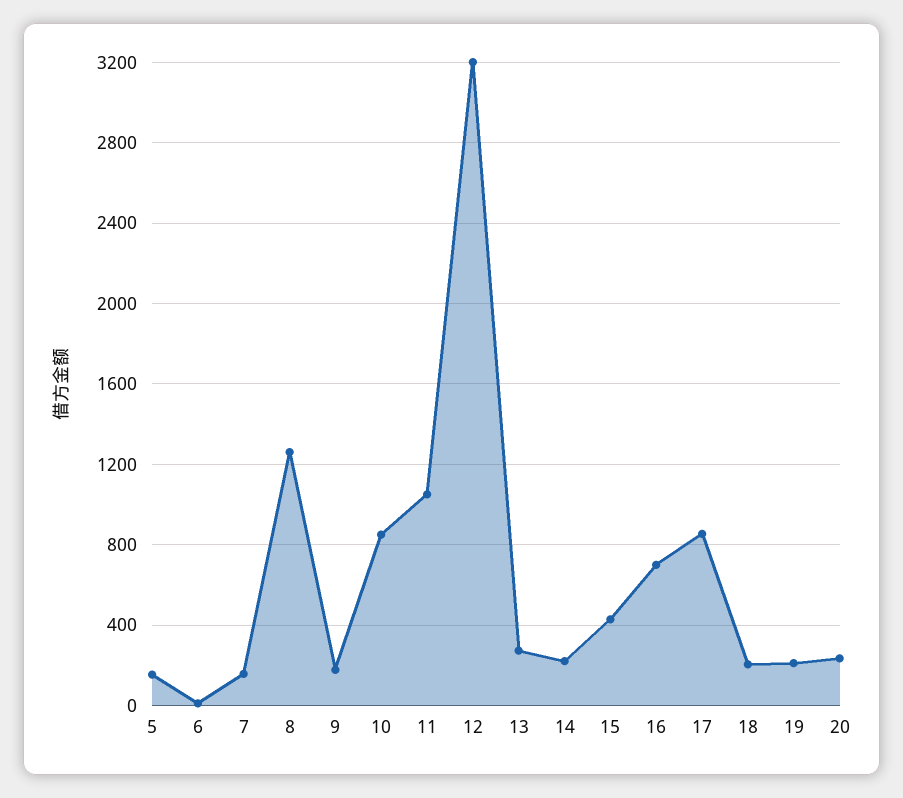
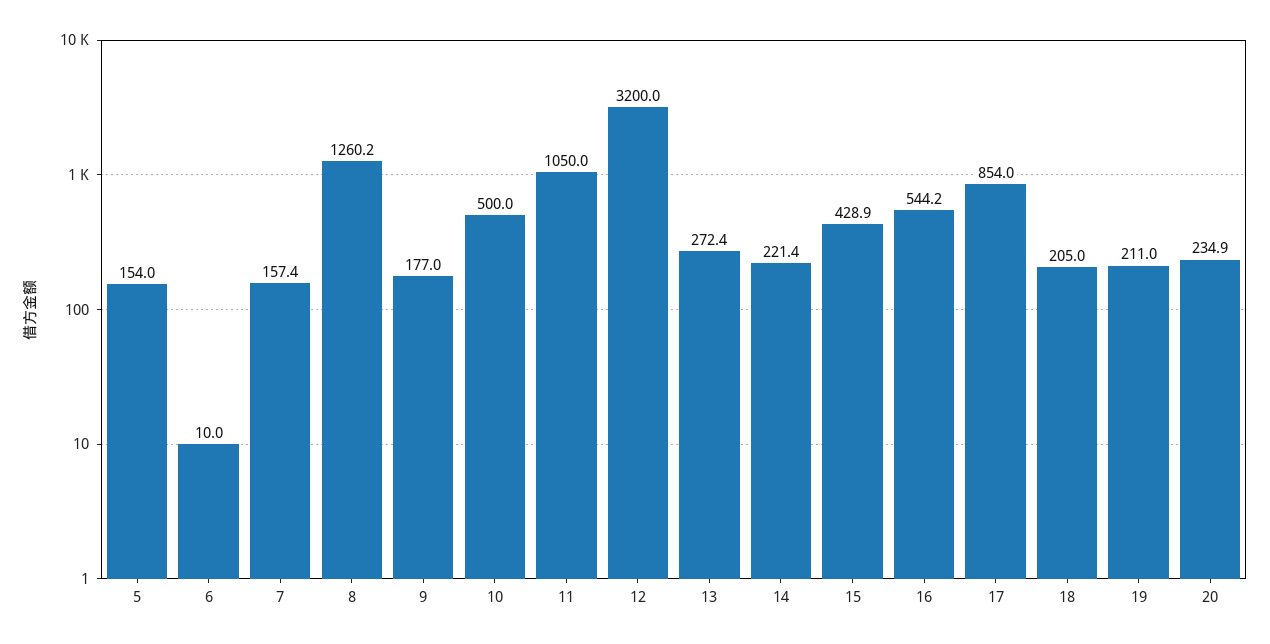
10: 850 -> 500
16: 700 -> 544.2

